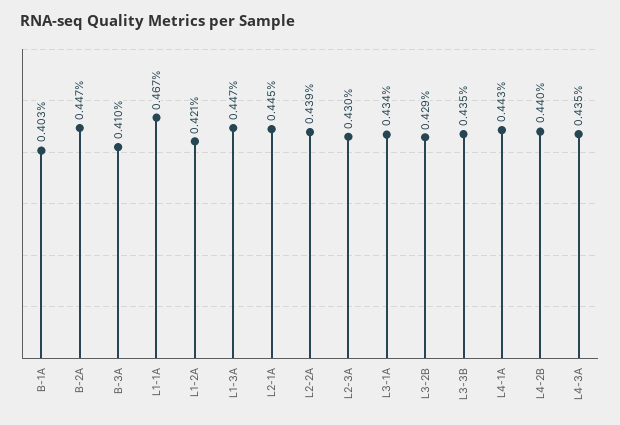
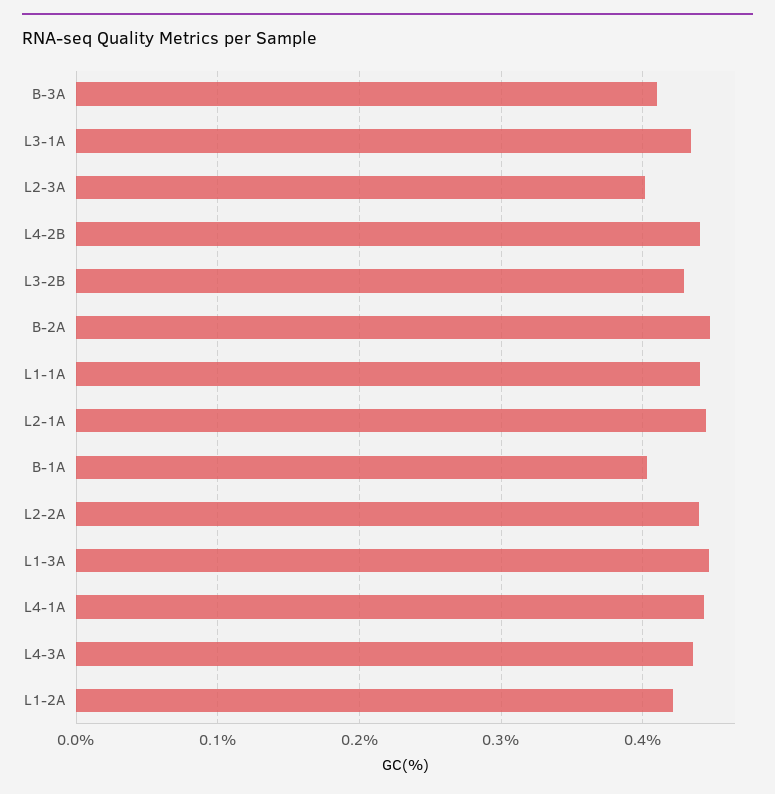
L1-1A: 0.467 -> 0.44
L2-3A: 0.43 -> 0.4
L3-3B: 0.435 -> none

